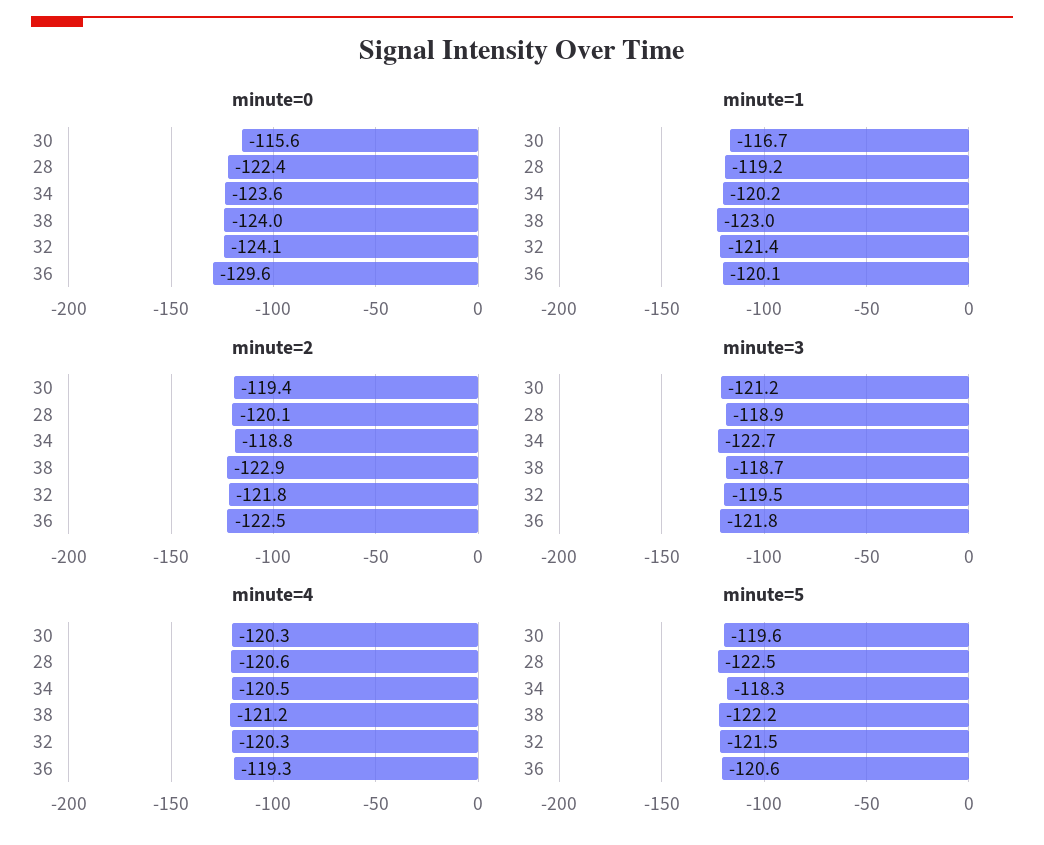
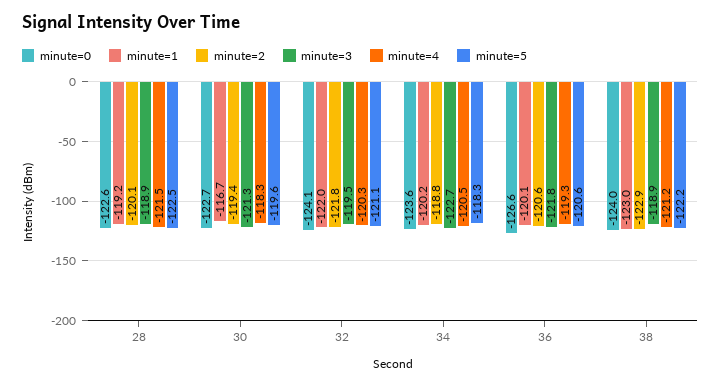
minute=0, 30: -115.6 -> -122.7
minute=0, 28: -122.4 -> -122.6
minute=0, 36: -129.6 -> -126.6
minute=1, 32: -121.4 -> -122
minute=2, 36: -122.5 -> -120.6
minute=3, 30: -121.2 -> -121.3
minute=3, 38: -118.7 -> -118.9
minute=4, 30: -120.3 -> -118.3
minute=4, 28: -120.6 -> -121.5
minute=5, 32: -121.5 -> -121.1

